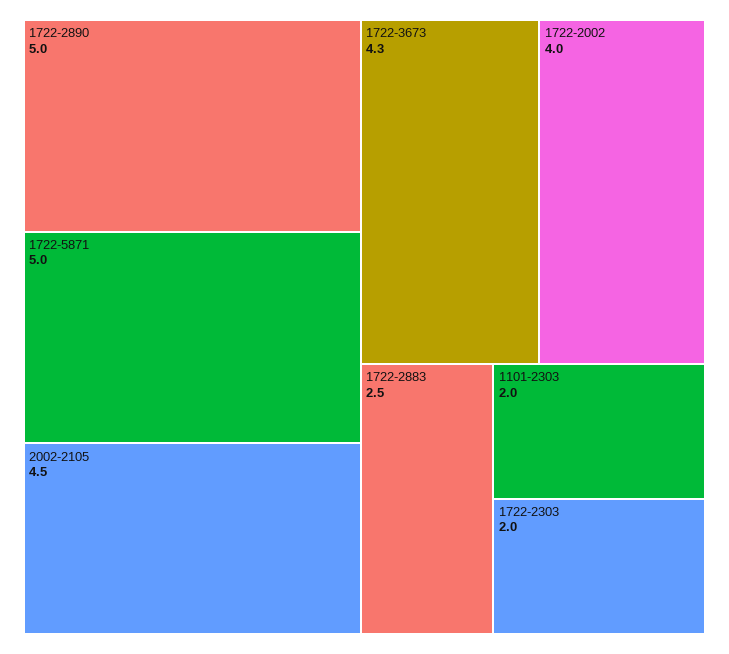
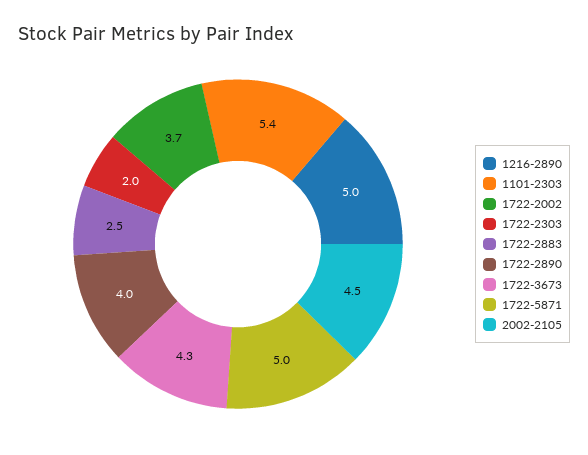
1722-2890: 5 -> 4
1722-2002: 4 -> 3.7
1101-2303: 2 -> 5.4
1216-2890: none -> 5

